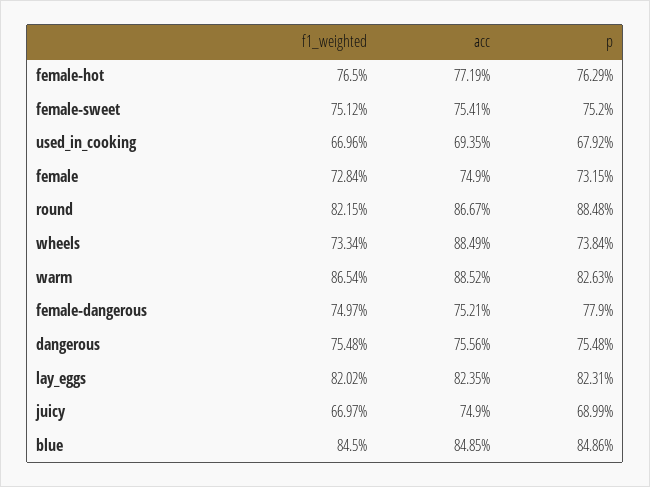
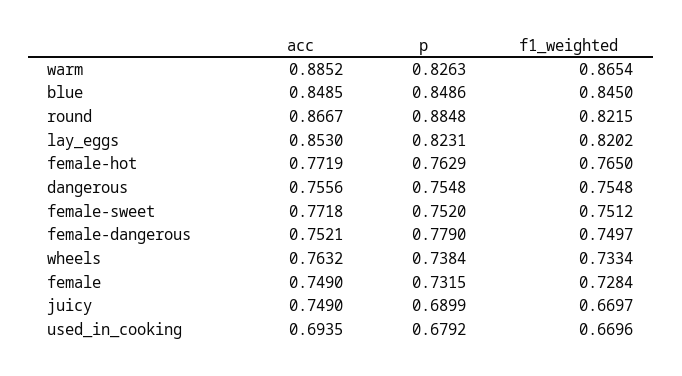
acc, female-sweet: 0.7541 -> 0.7718
acc, wheels: 0.8849 -> 0.7632
acc, lay_eggs: 0.8235 -> 0.853

